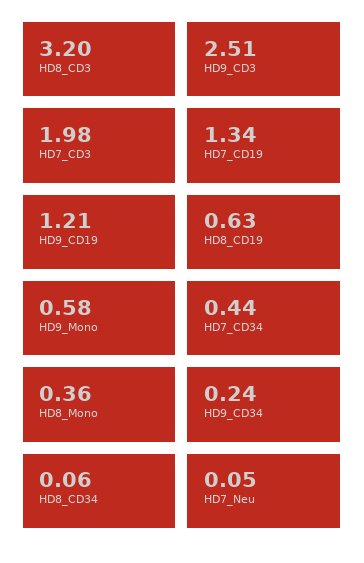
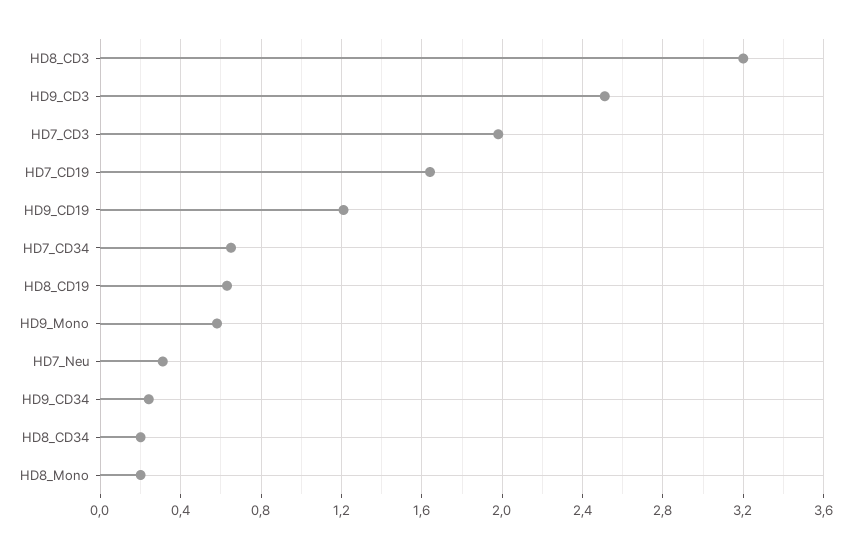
HD7_CD19: 1.34 -> 1.65
HD7_CD34: 0.44 -> 0.65
HD8_Mono: 0.36 -> 0.2
HD8_CD34: 0.06 -> 0.2
HD7_Neu: 0.05 -> 0.3

